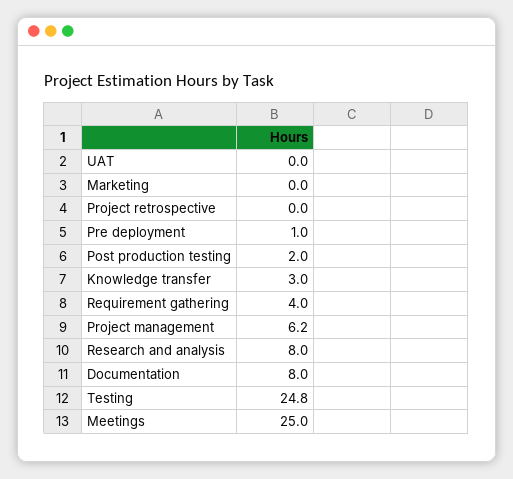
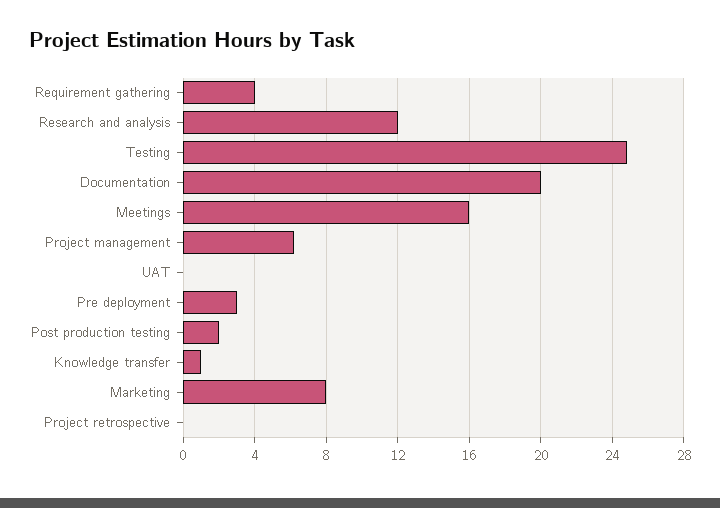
Marketing: 0 -> 8
Pre deployment: 1 -> 3
Knowledge transfer: 3 -> 1
Research and analysis: 8 -> 12
Documentation: 8 -> 20
Meetings: 25 -> 16

